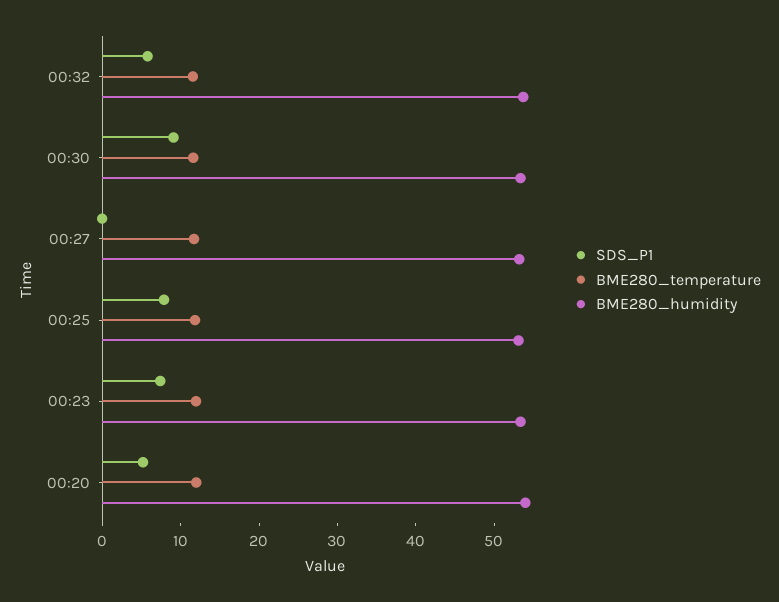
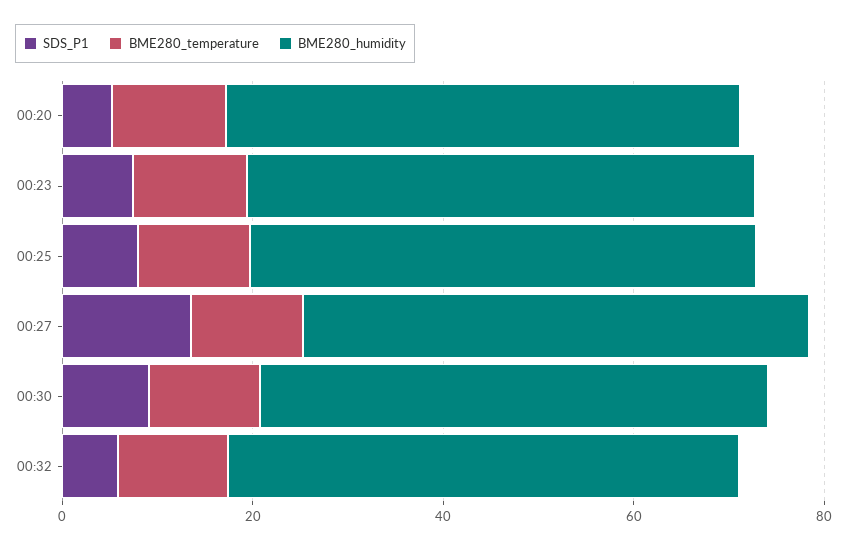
SDS_P1, 00:27: 0 -> 15

